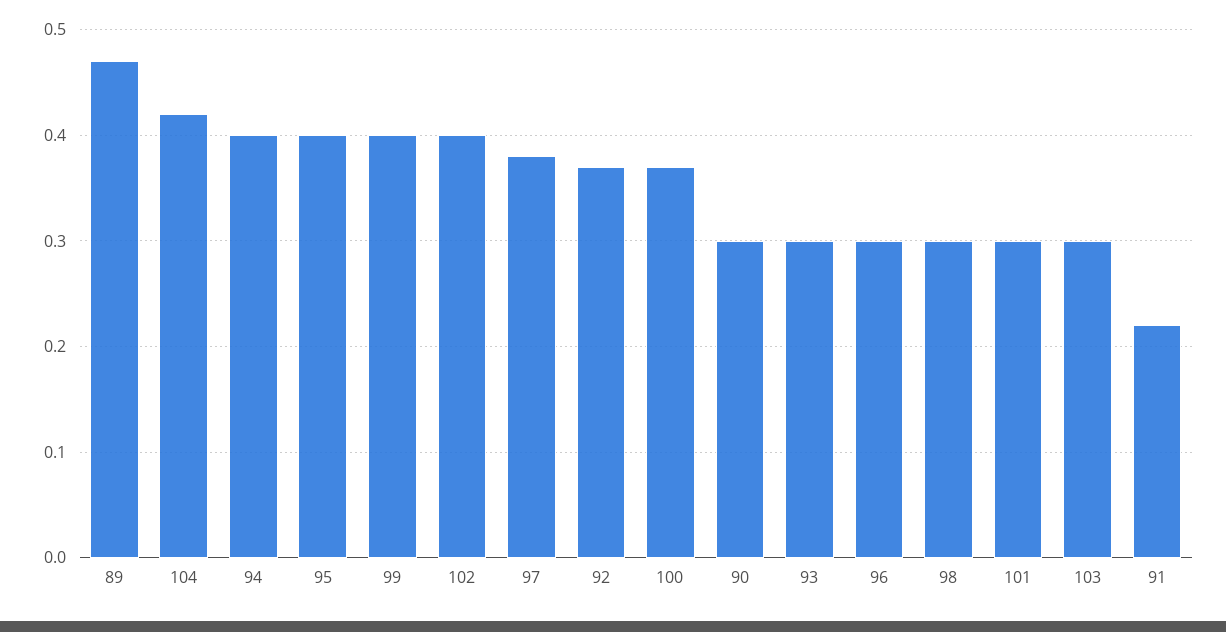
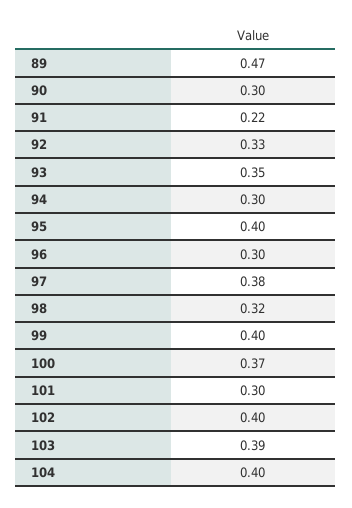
104: 0.42 -> 0.4
94: 0.4 -> 0.3
92: 0.37 -> 0.33
93: 0.3 -> 0.35
98: 0.3 -> 0.32
103: 0.3 -> 0.39

